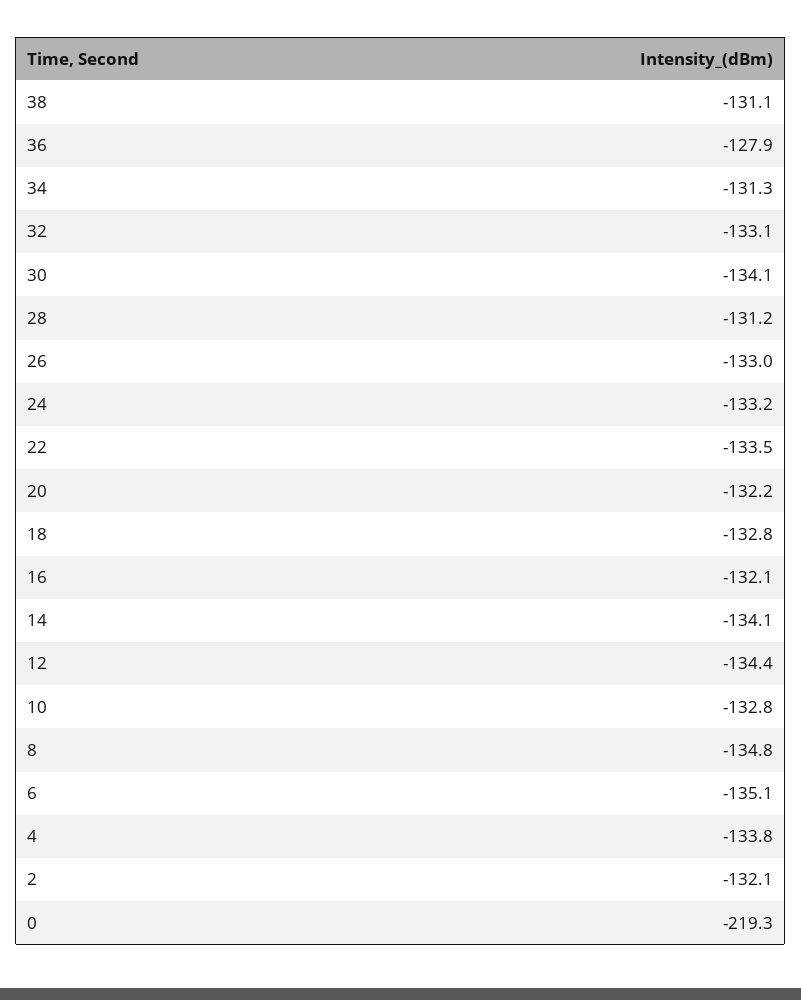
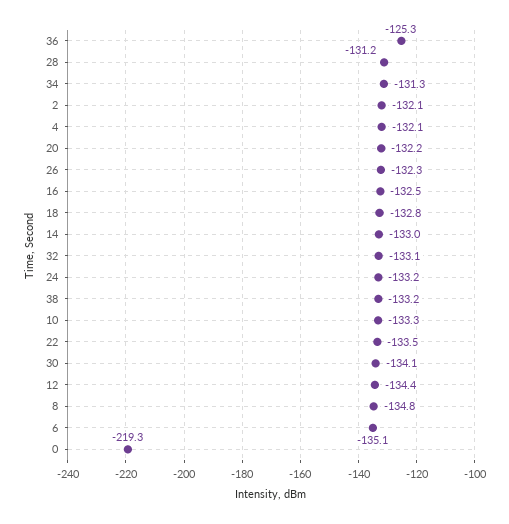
38: -131.1 -> -133.2
36: -127.9 -> -125.3
26: -133 -> -132.3
16: -132.1 -> -132.5
14: -134.1 -> -133
10: -132.8 -> -133.3
4: -133.8 -> -132.1

